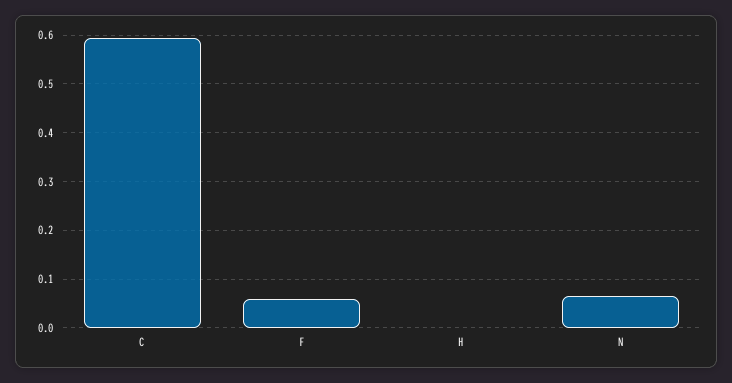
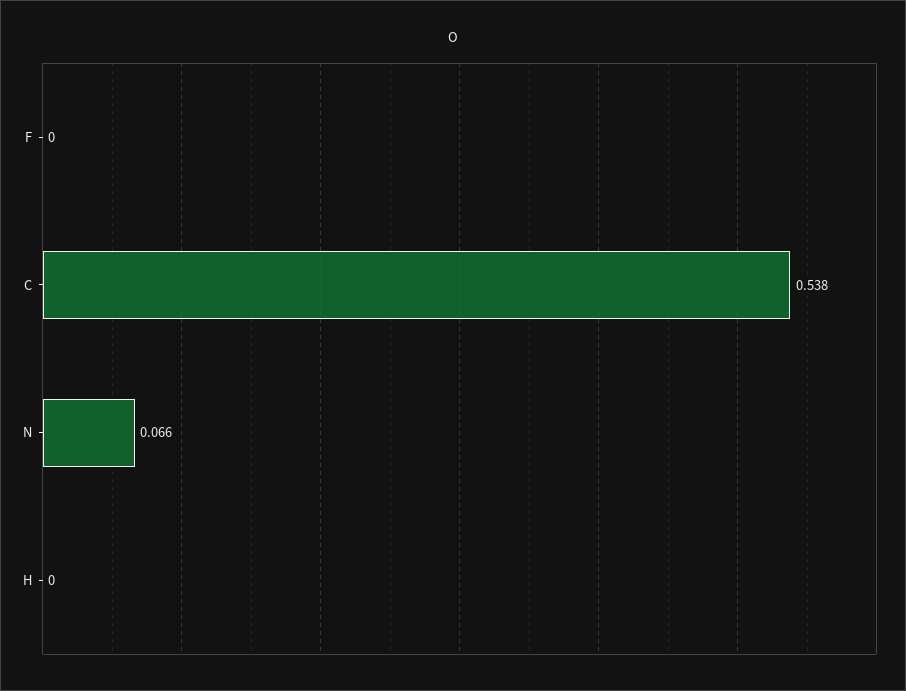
C: 0.6 -> 0.538
F: 0.06 -> 0

